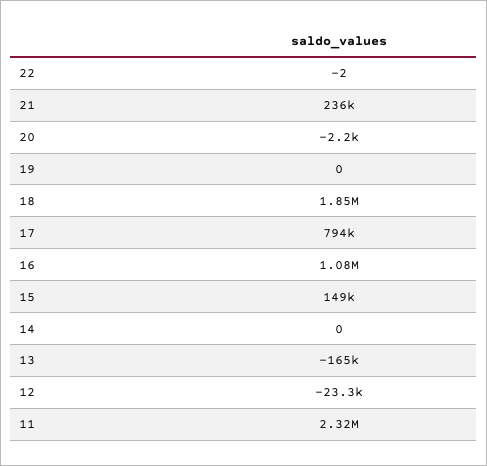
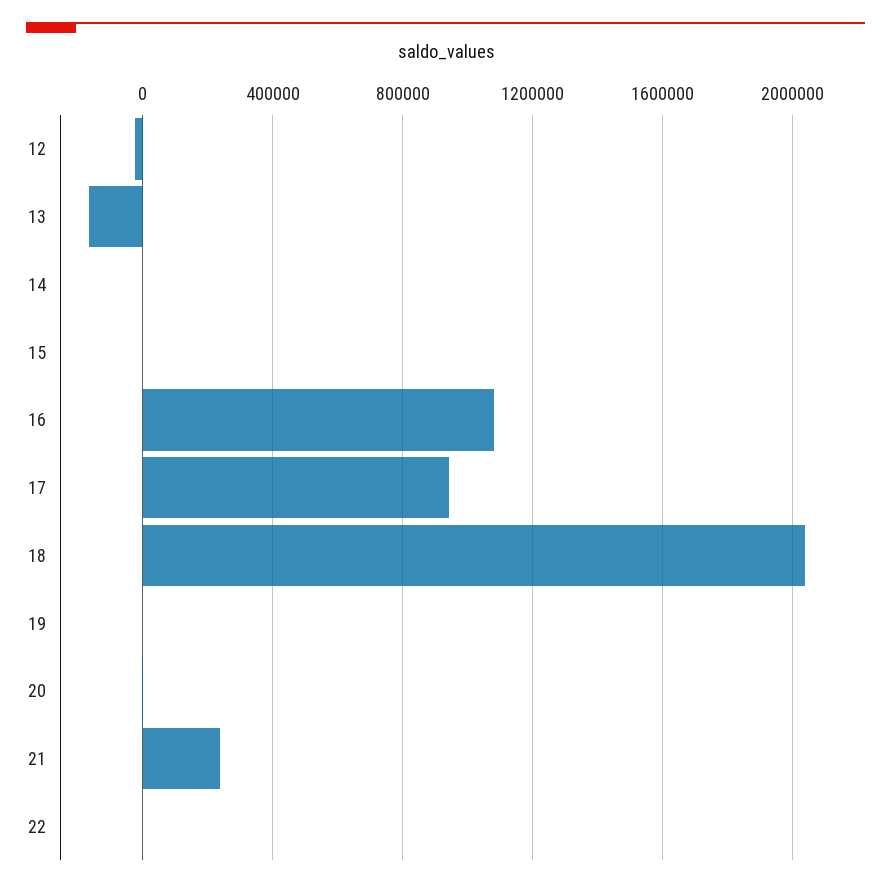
18: 1850000 -> 2050000
17: 794000 -> 950000
15: 149000 -> 0
11: 2320000 -> none

